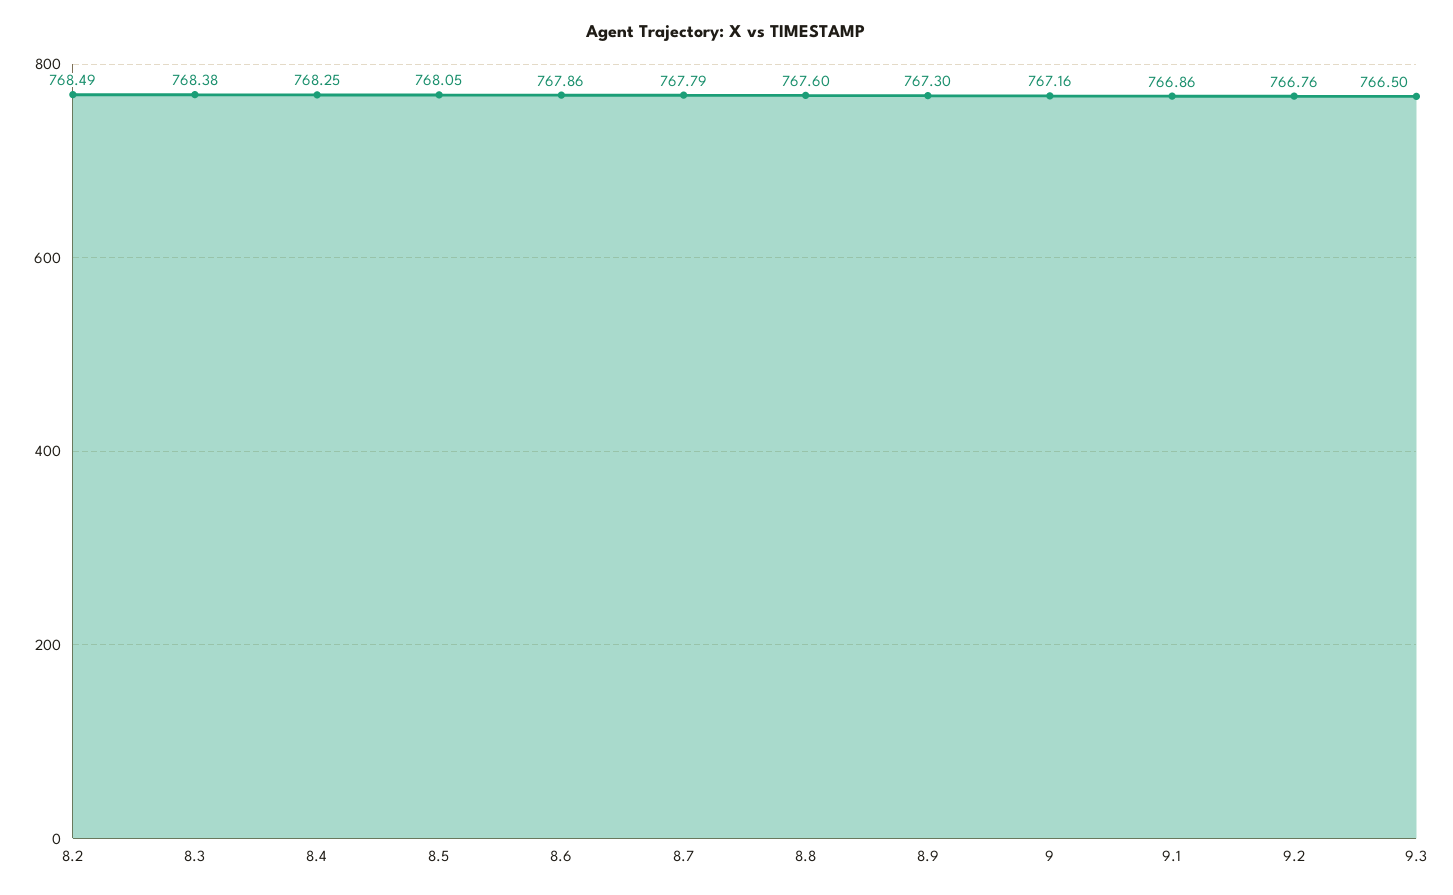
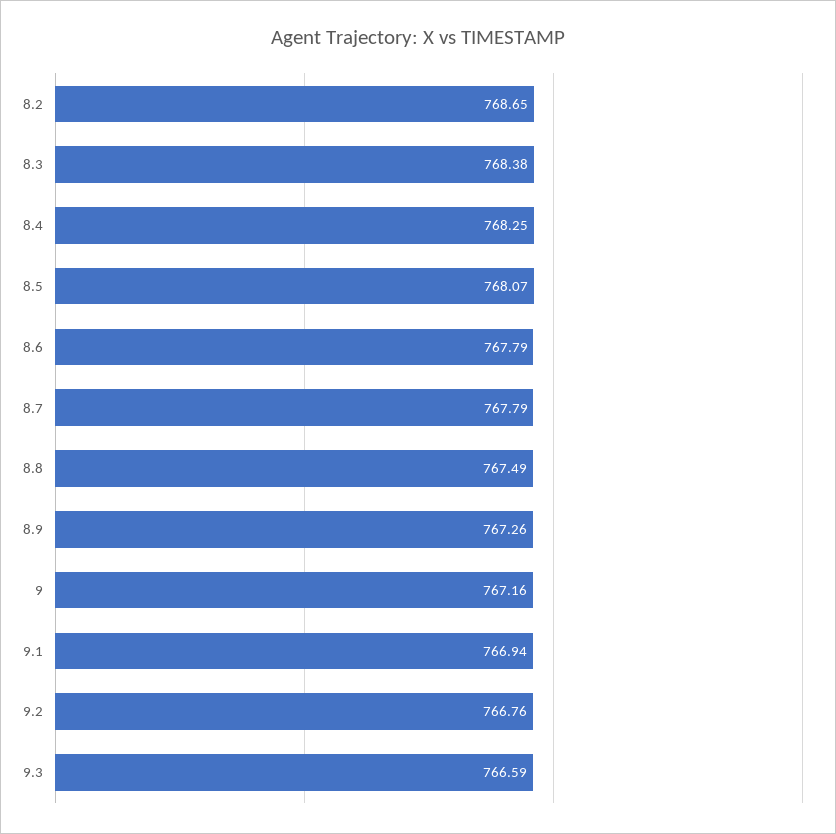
8.2: 768.49 -> 768.65
8.5: 768.05 -> 768.07
8.6: 767.86 -> 767.79
8.8: 767.6 -> 767.49
8.9: 767.3 -> 767.26
9.1: 766.86 -> 766.94
9.3: 766.5 -> 766.59

